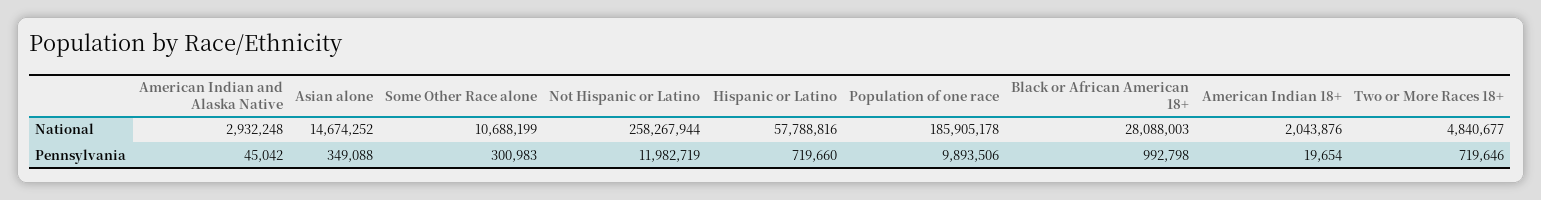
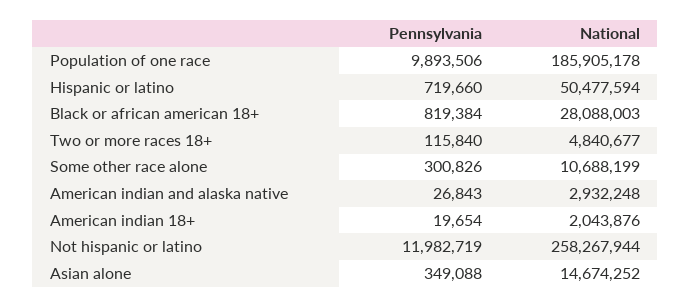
Hispanic or Latino, National: 57788816 -> 50477594
American Indian and Alaska Native, Pennsylvania: 45042 -> 26843
Some Other Race alone, Pennsylvania: 300983 -> 300826
Black or African American 18+, Pennsylvania: 992798 -> 819384
Two or More Races 18+, Pennsylvania: 719646 -> 115840

